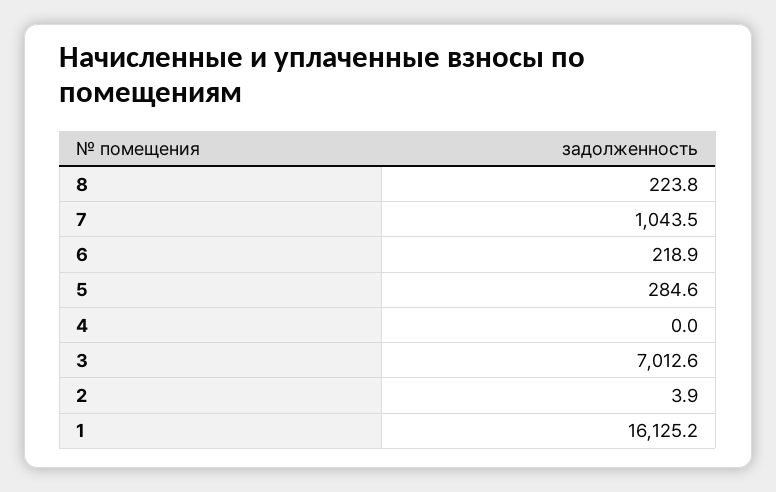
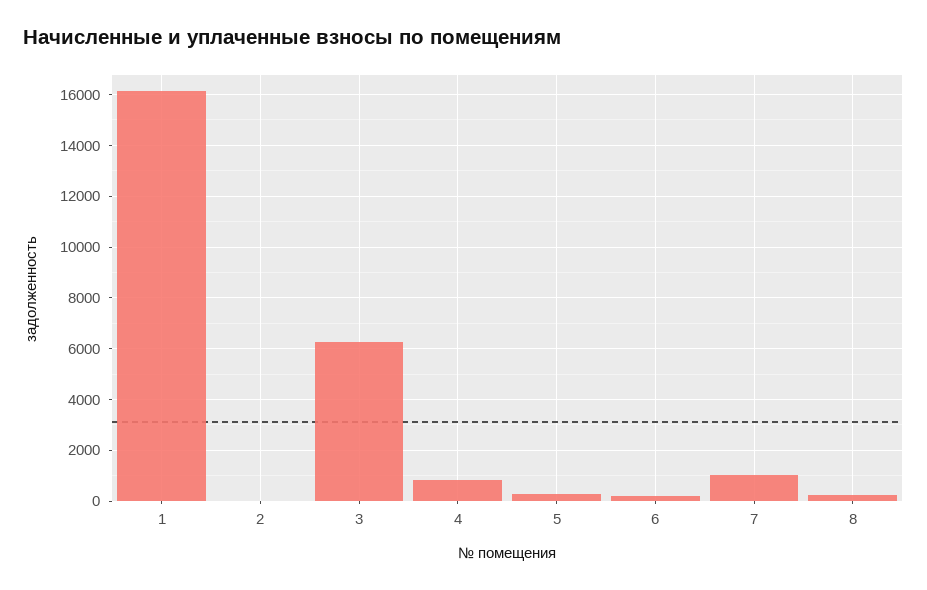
4: 0 -> 750
3: 7012.6 -> 6250

